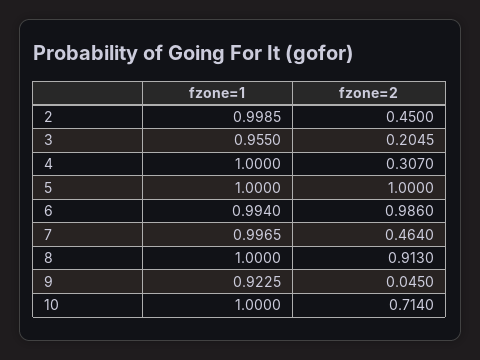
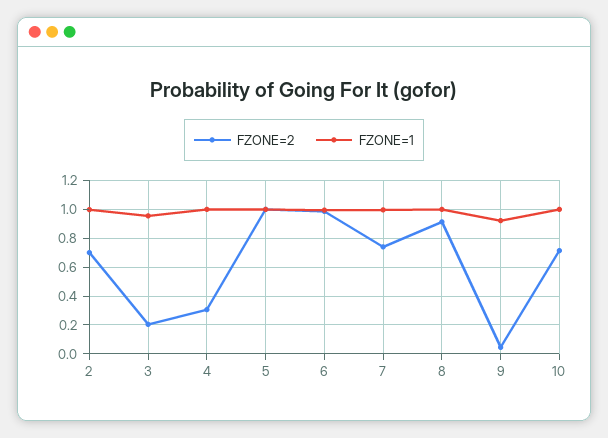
fzone=2, 2: 0.45 -> 0.7
fzone=2, 7: 0.464 -> 0.75

